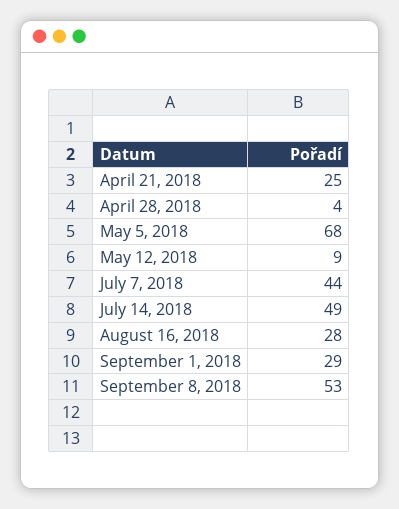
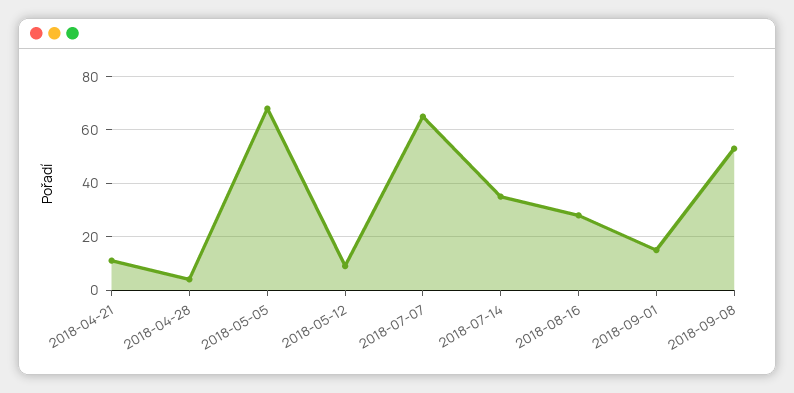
April 21, 2018: 25 -> 10
July 7, 2018: 44 -> 65
July 14, 2018: 49 -> 35
September 1, 2018: 29 -> 15

